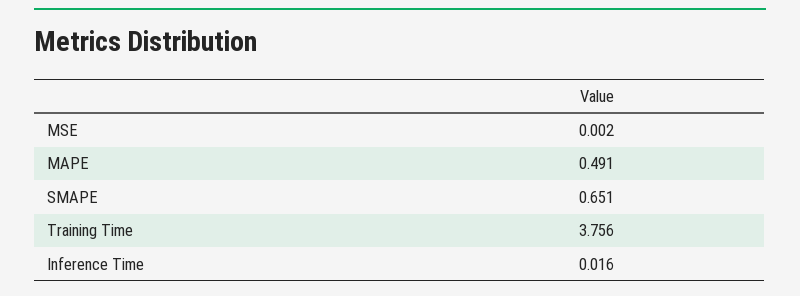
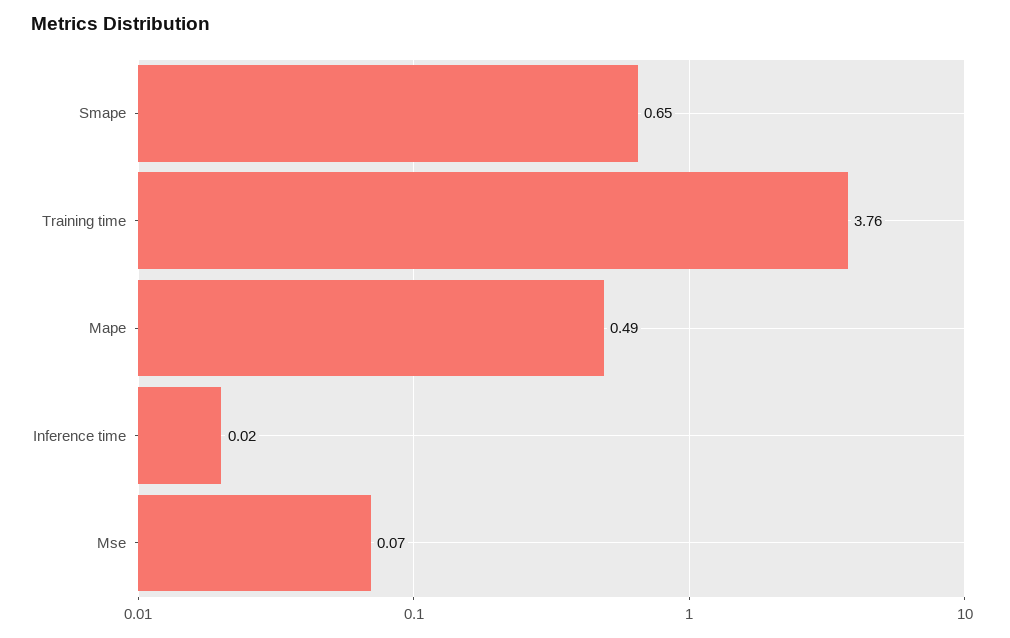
MSE: 0.002 -> 0.07

